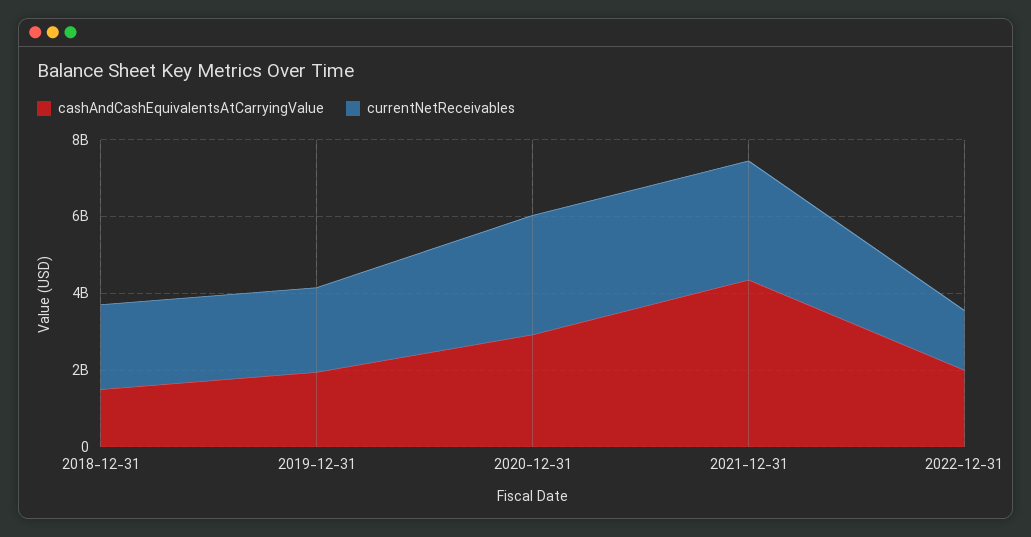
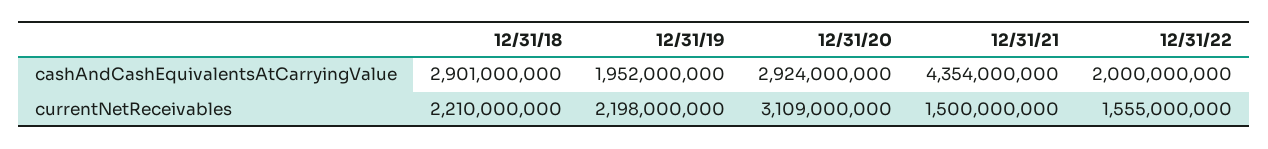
cashAndCashEquivalentsAtCarryingValue, 2018-12-31: 1500000000 -> 2901000000
currentNetReceivables, 2021-12-31: 3000000000 -> 1500000000

